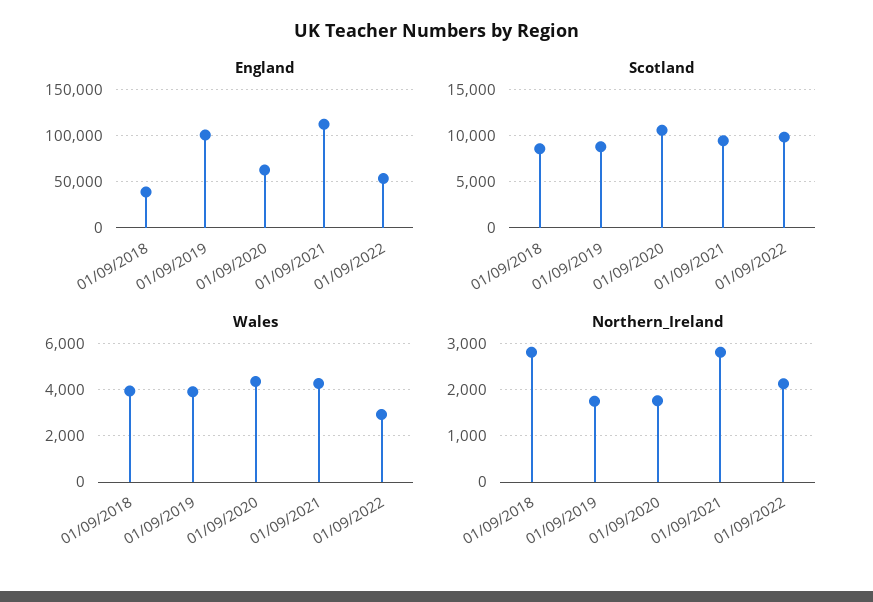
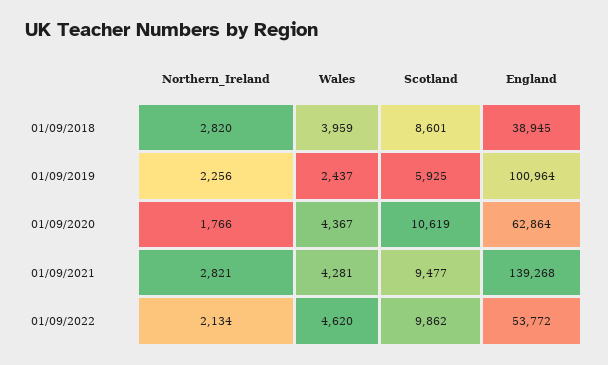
England, 01/09/2021: 110000 -> 139268
Scotland, 01/09/2019: 9000 -> 5925
Wales, 01/09/2019: 4000 -> 2437
Wales, 01/09/2022: 3000 -> 4620
Northern_Ireland, 01/09/2019: 1800 -> 2256

